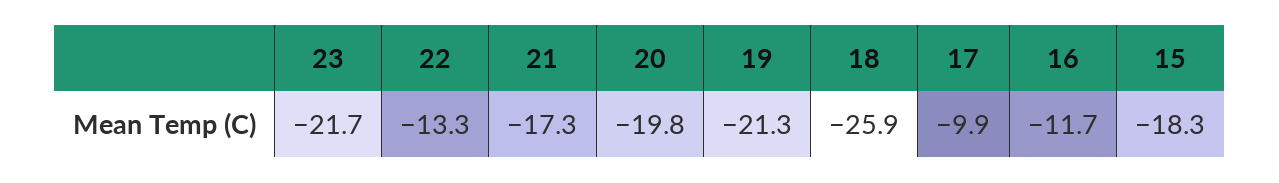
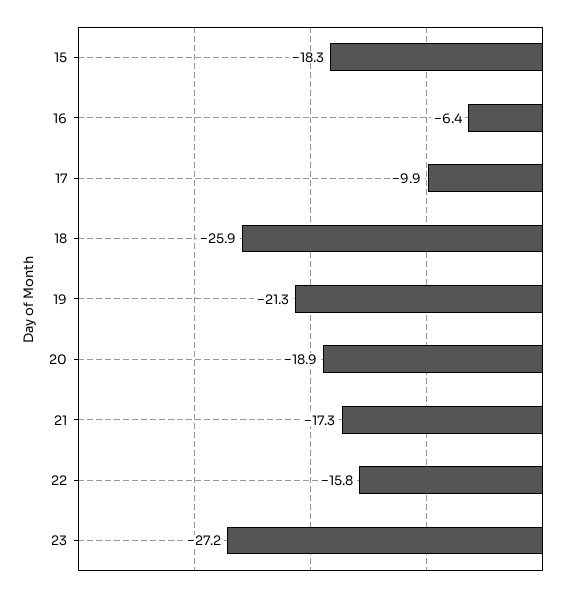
23: -21.7 -> -27.2
22: -13.3 -> -15.8
20: -19.8 -> -18.9
16: -11.7 -> -6.4

